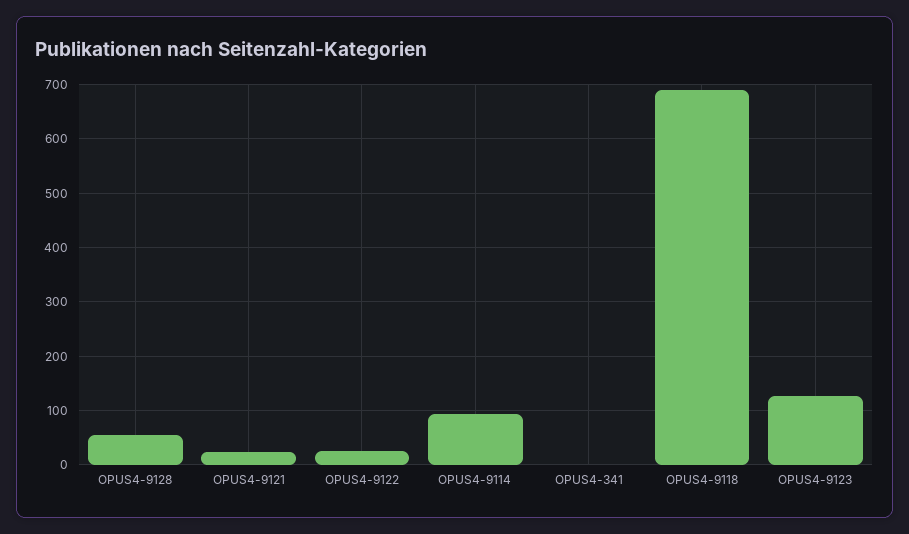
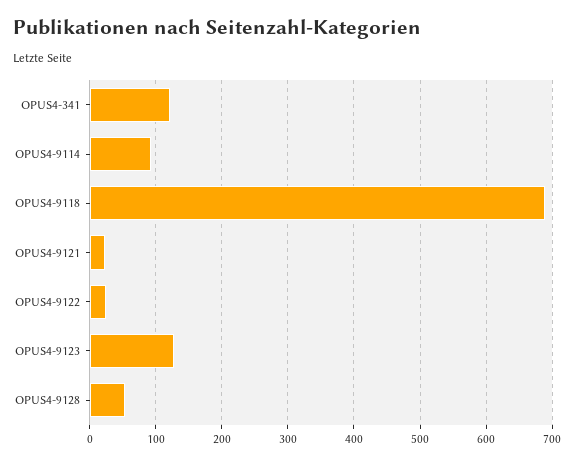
OPUS4-341: 0 -> 120

